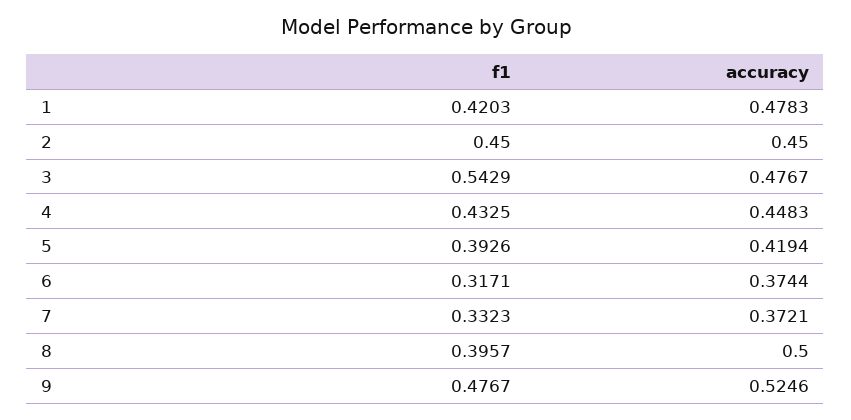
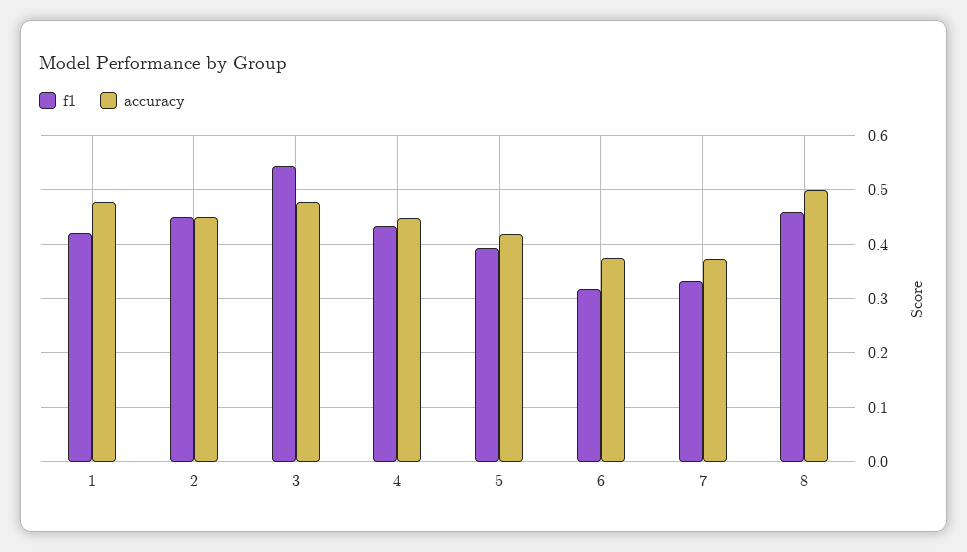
f1, 8: 0.3957 -> 0.46
f1, 9: 0.4767 -> none
accuracy, 9: 0.5246 -> none

